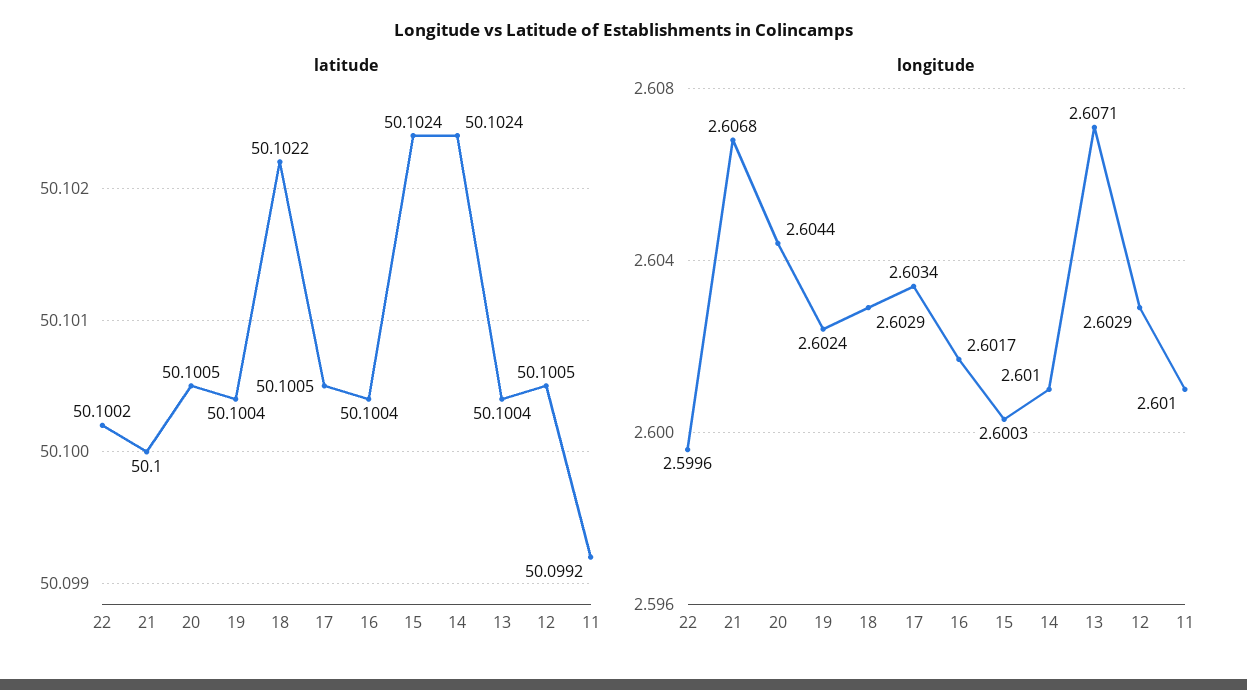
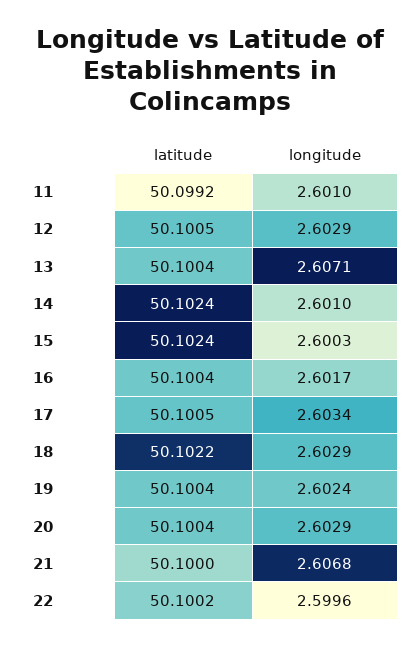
latitude, 20: 50.1005 -> 50.1004
longitude, 20: 2.6044 -> 2.6029

